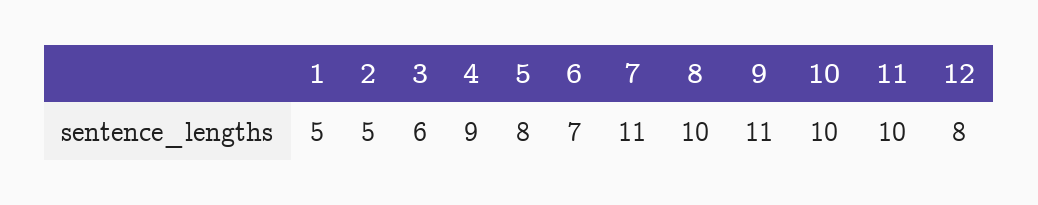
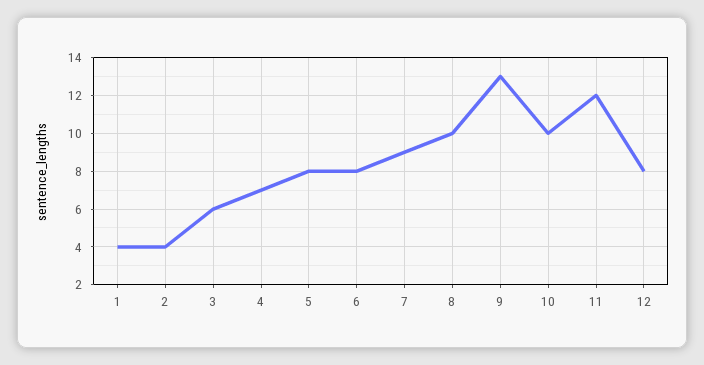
1: 5 -> 4
2: 5 -> 4
4: 9 -> 7
6: 7 -> 8
7: 11 -> 9
9: 11 -> 13
11: 10 -> 12

